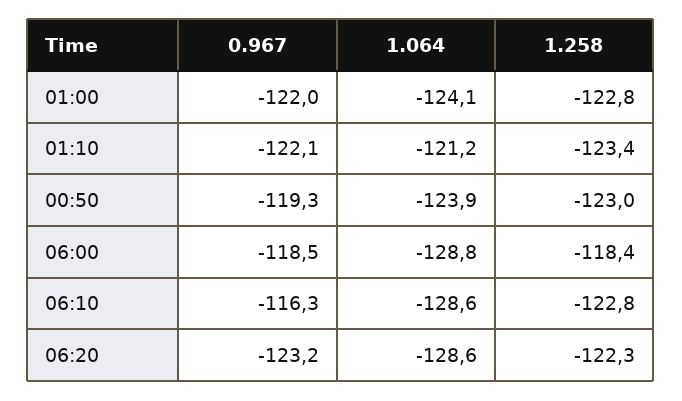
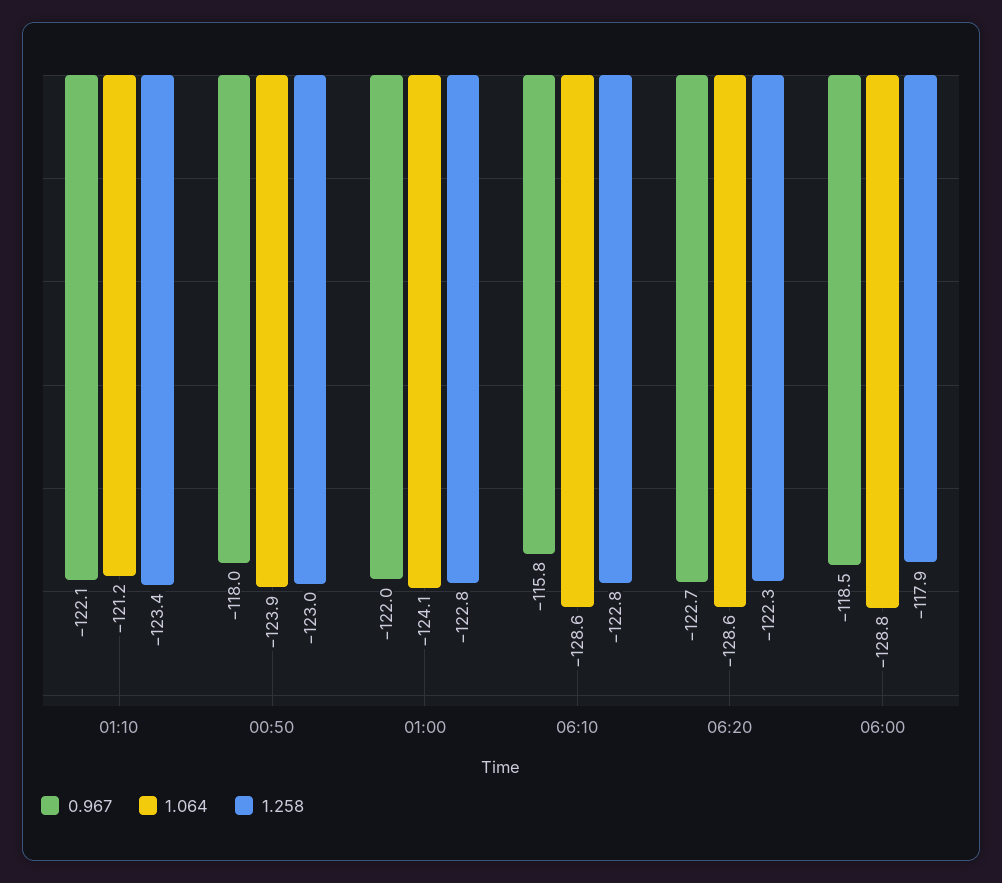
0.967, 00:50: -119.3 -> -118
1.258, 06:00: -118.4 -> -117.9
0.967, 06:10: -116.3 -> -115.8
0.967, 06:20: -123.2 -> -122.7

